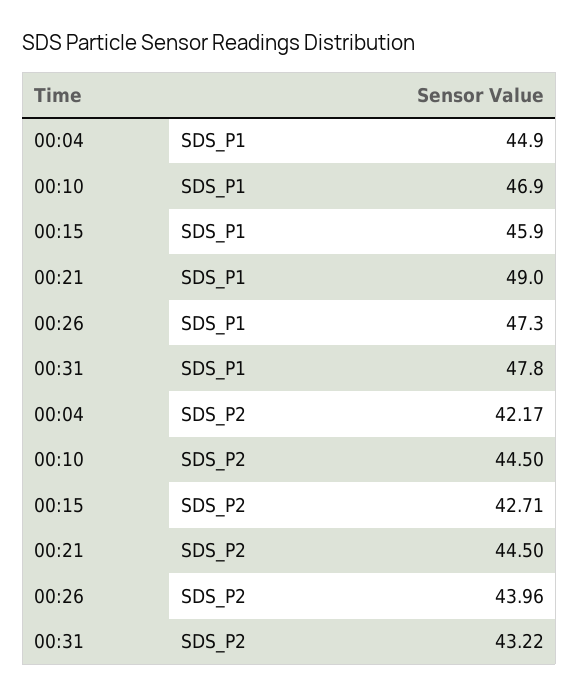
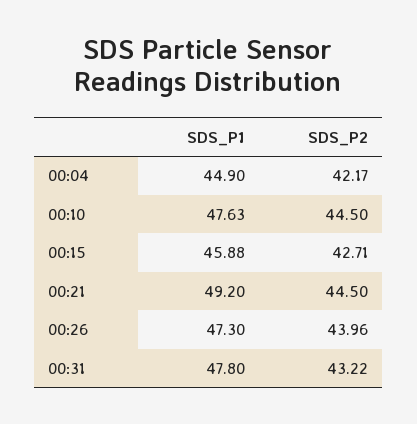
00:10, SDS_P1: 46.9 -> 47.63
00:15, SDS_P1: 45.9 -> 45.88
00:21, SDS_P1: 49 -> 49.2

